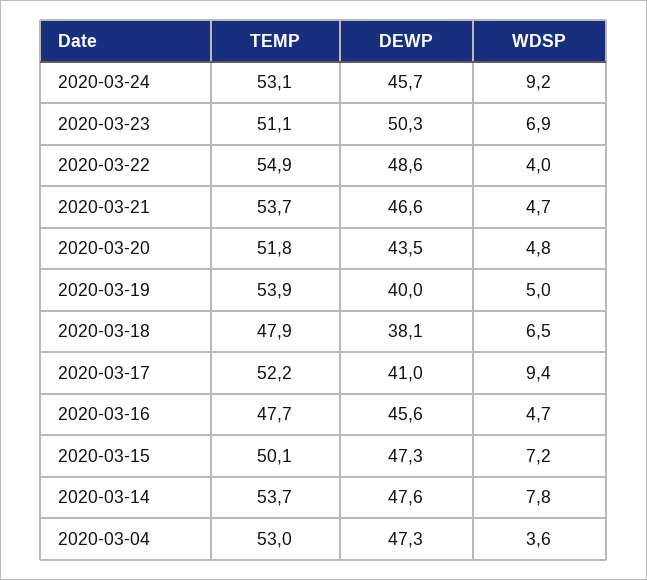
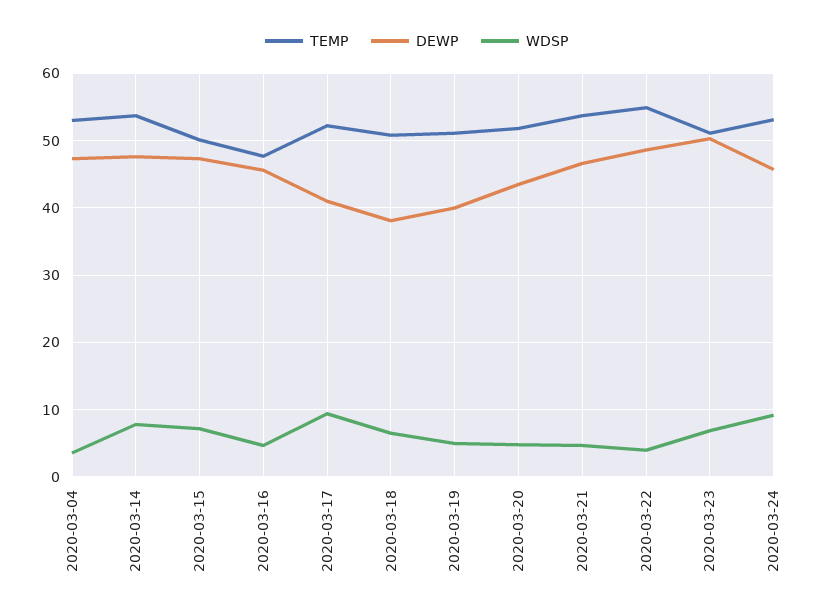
TEMP, 2020-03-19: 53.9 -> 51
TEMP, 2020-03-18: 47.9 -> 51

